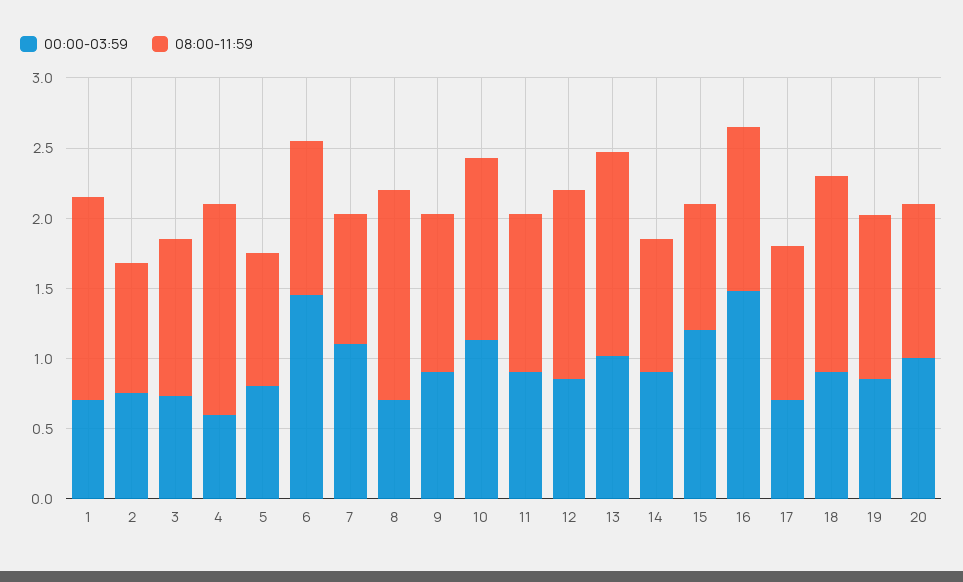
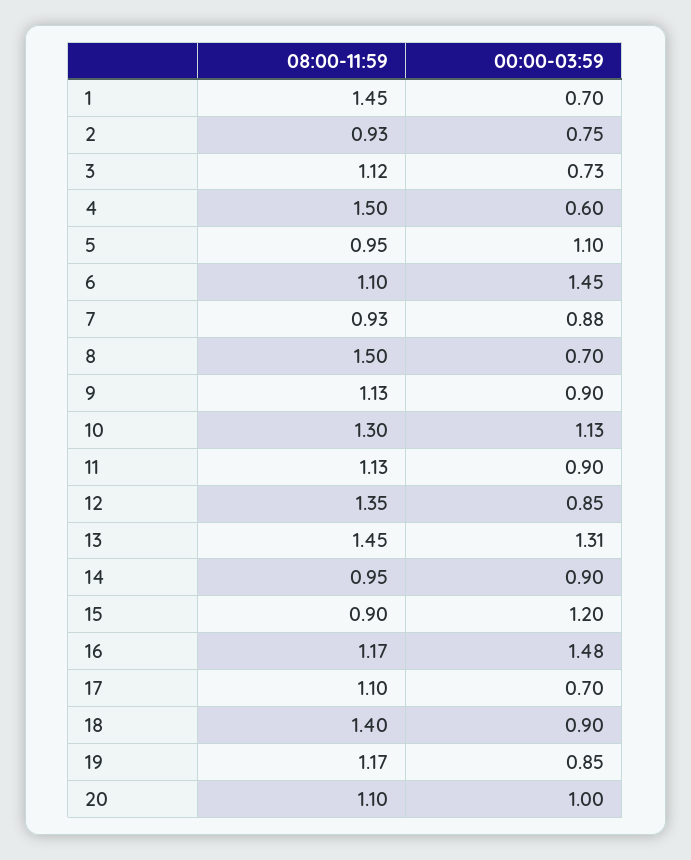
00:00-03:59, 5: 0.8 -> 1.1
00:00-03:59, 7: 1.1 -> 0.88
00:00-03:59, 13: 1 -> 1.31

